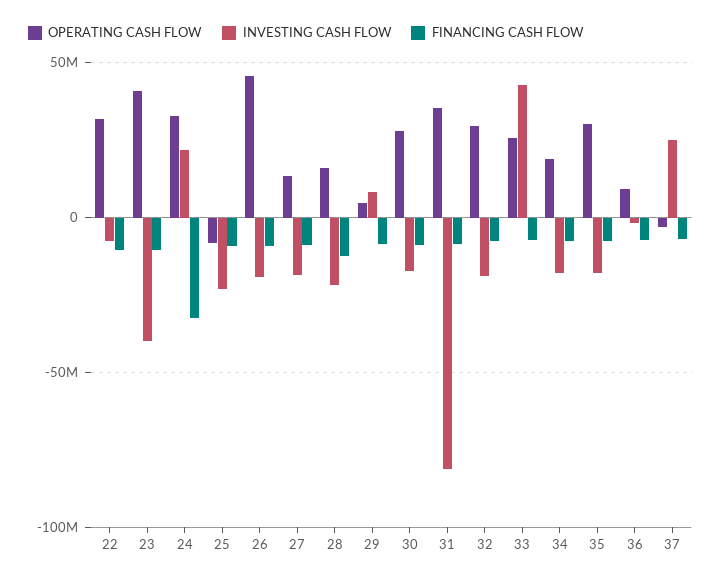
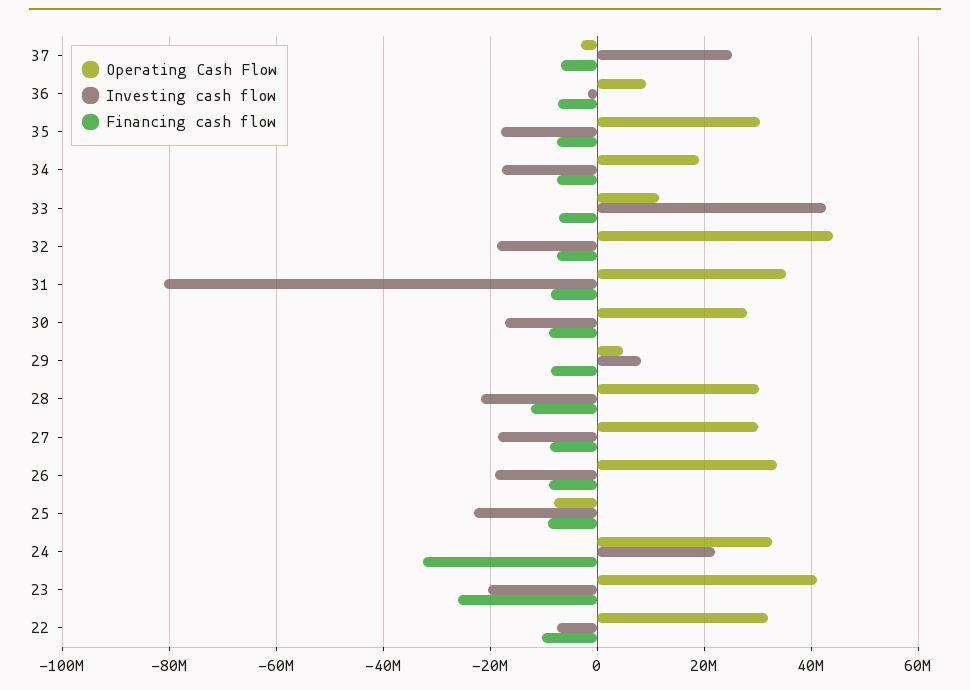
INVESTING CASH FLOW, 23: -40000000 -> -20000000
FINANCING CASH FLOW, 23: -10000000 -> -26000000
OPERATING CASH FLOW, 26: 45000000 -> 34000000
OPERATING CASH FLOW, 27: 15000000 -> 30000000
OPERATING CASH FLOW, 28: 15000000 -> 30000000
OPERATING CASH FLOW, 32: 30000000 -> 44000000
OPERATING CASH FLOW, 33: 25000000 -> 12000000

